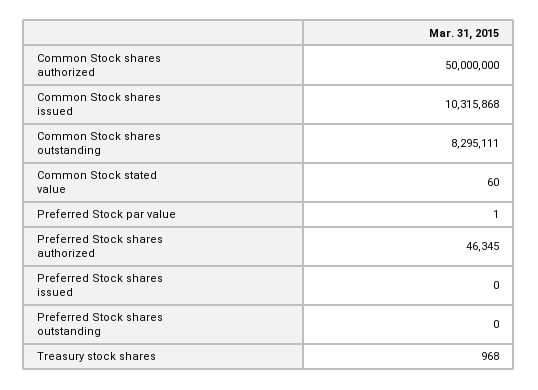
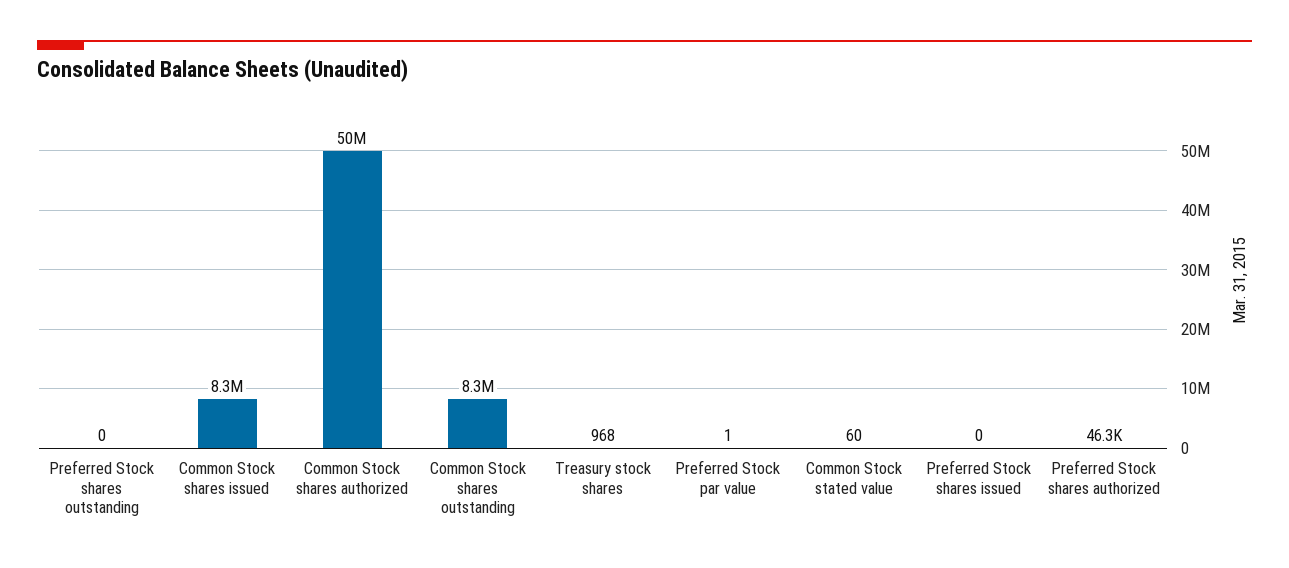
Common Stock shares issued: 10315868 -> 8300000

